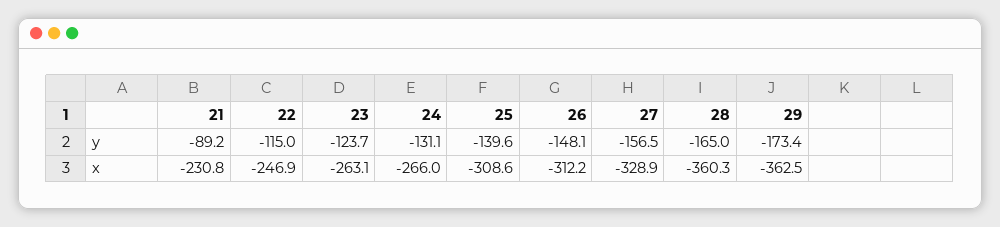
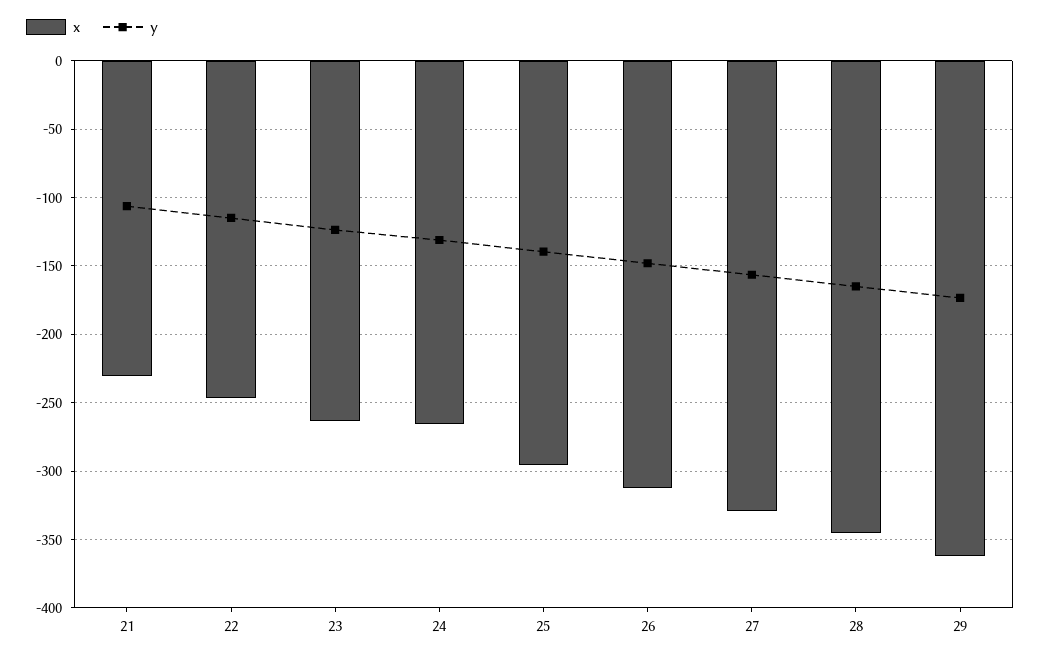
y, 21: -89.2 -> -105
x, 25: -308.6 -> -295
x, 28: -360.3 -> -345

